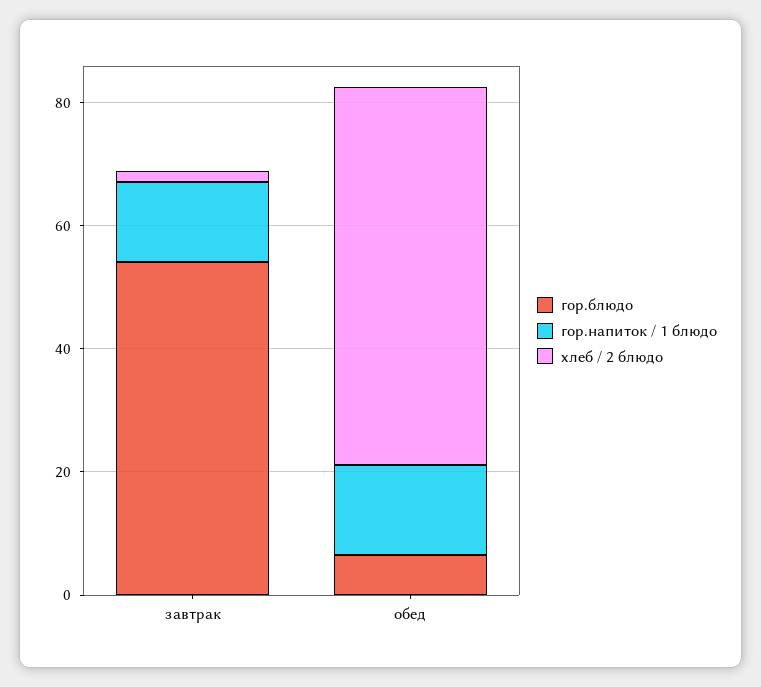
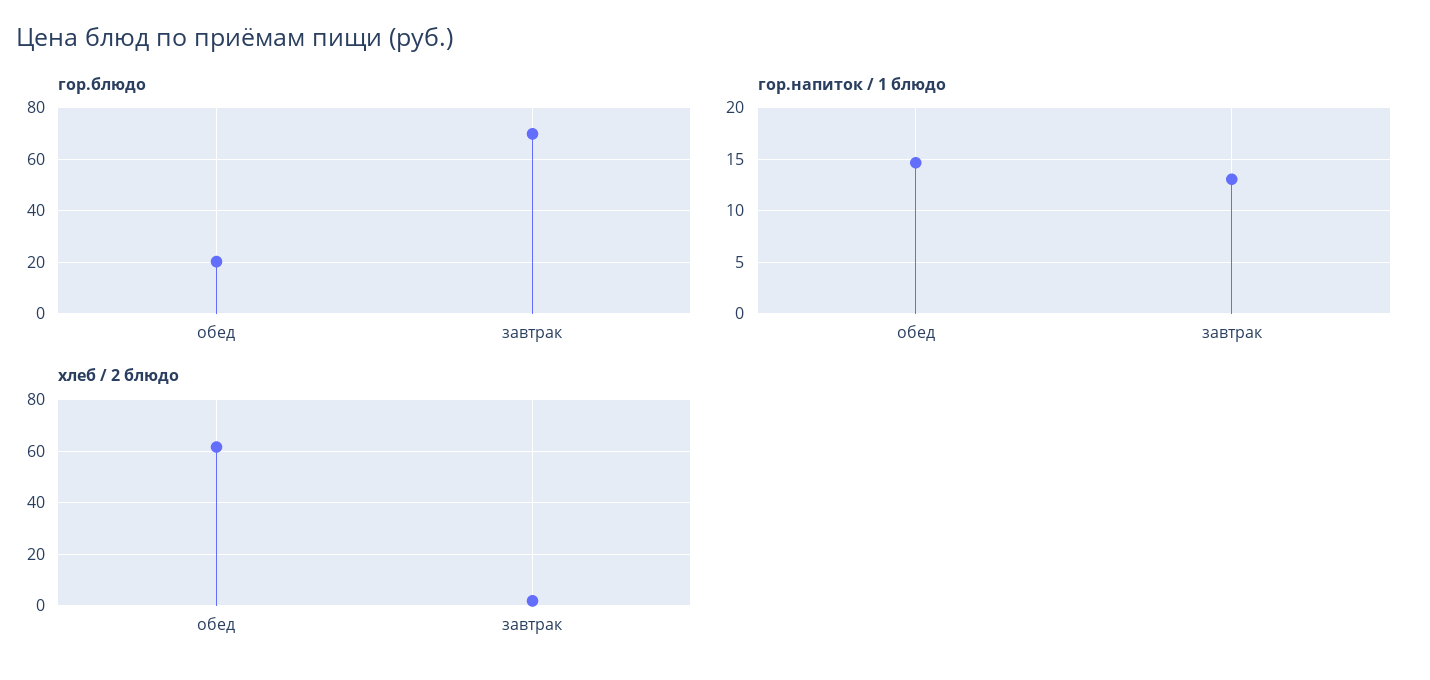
гор.блюдо, завтрак: 55 -> 70
гор.блюдо, обед: 5 -> 20

